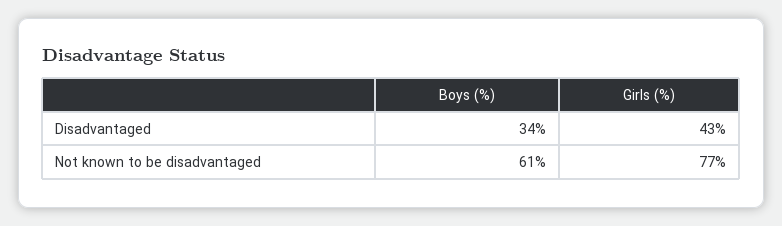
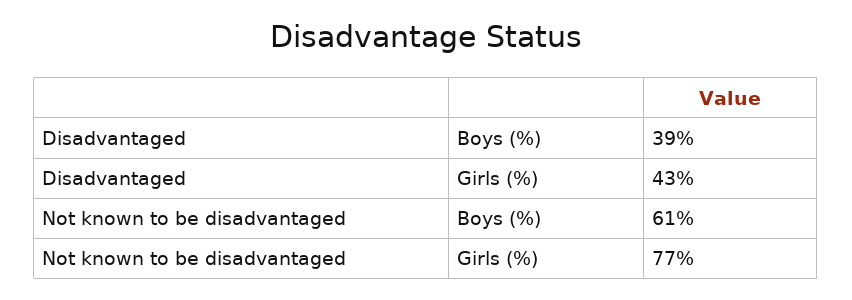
Boys (%), Disadvantaged: 34 -> 39

